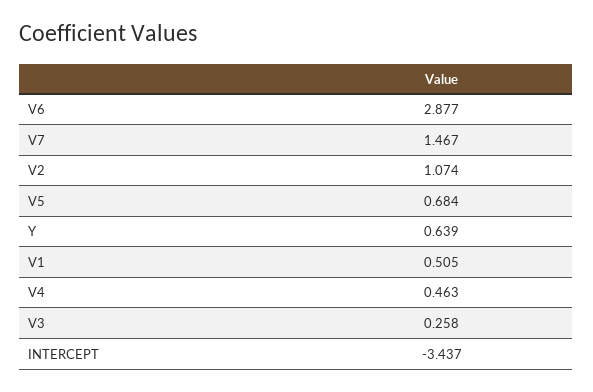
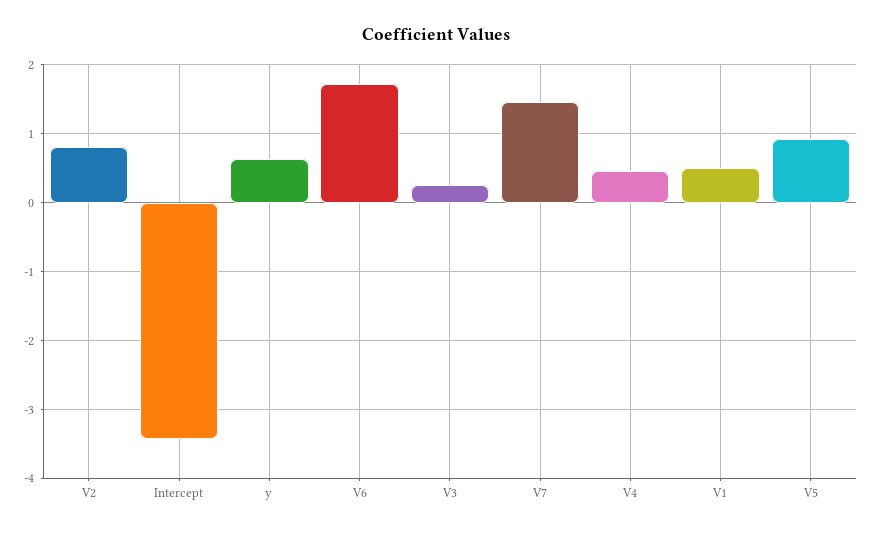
V6: 2.877 -> 1.7
V2: 1.074 -> 0.8
V5: 0.684 -> 0.9

